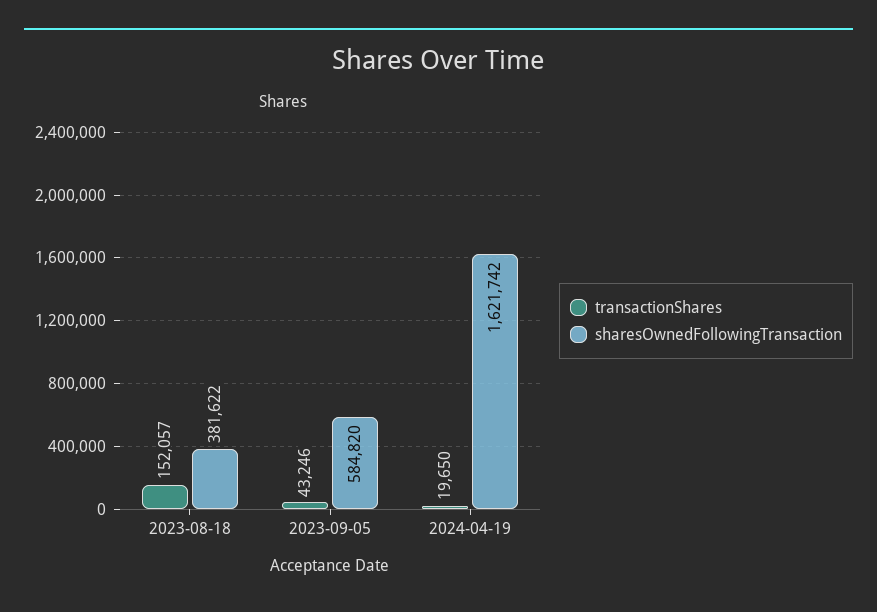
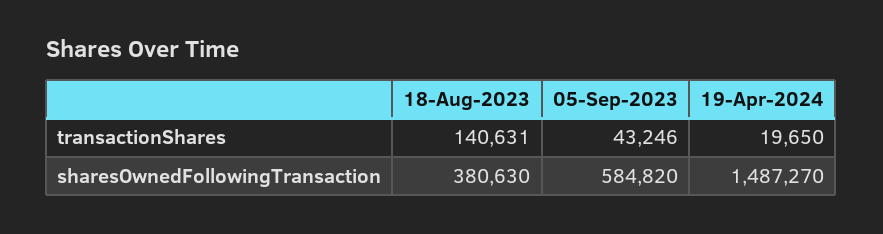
transactionShares, 2023-08-18: 152057 -> 140631
sharesOwnedFollowingTransaction, 2023-08-18: 381622 -> 380630
sharesOwnedFollowingTransaction, 2024-04-19: 1621742 -> 1487270

